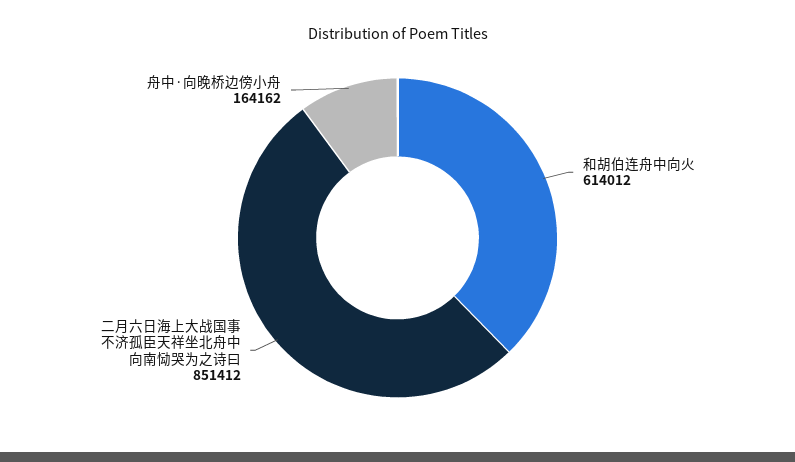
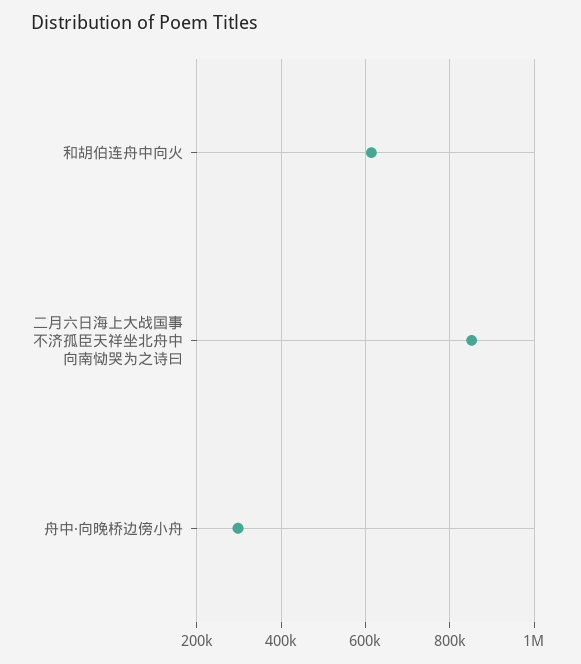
舟中·向晚桥边傍小舟: 164162 -> 300000

